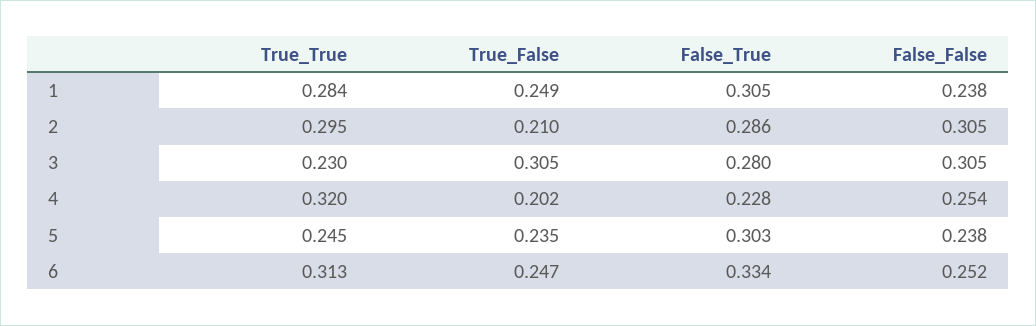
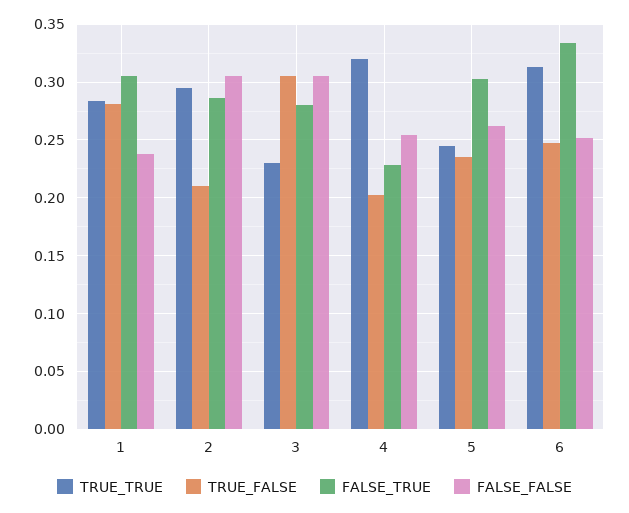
True_False, 1: 0.249 -> 0.28
False_False, 5: 0.238 -> 0.26

